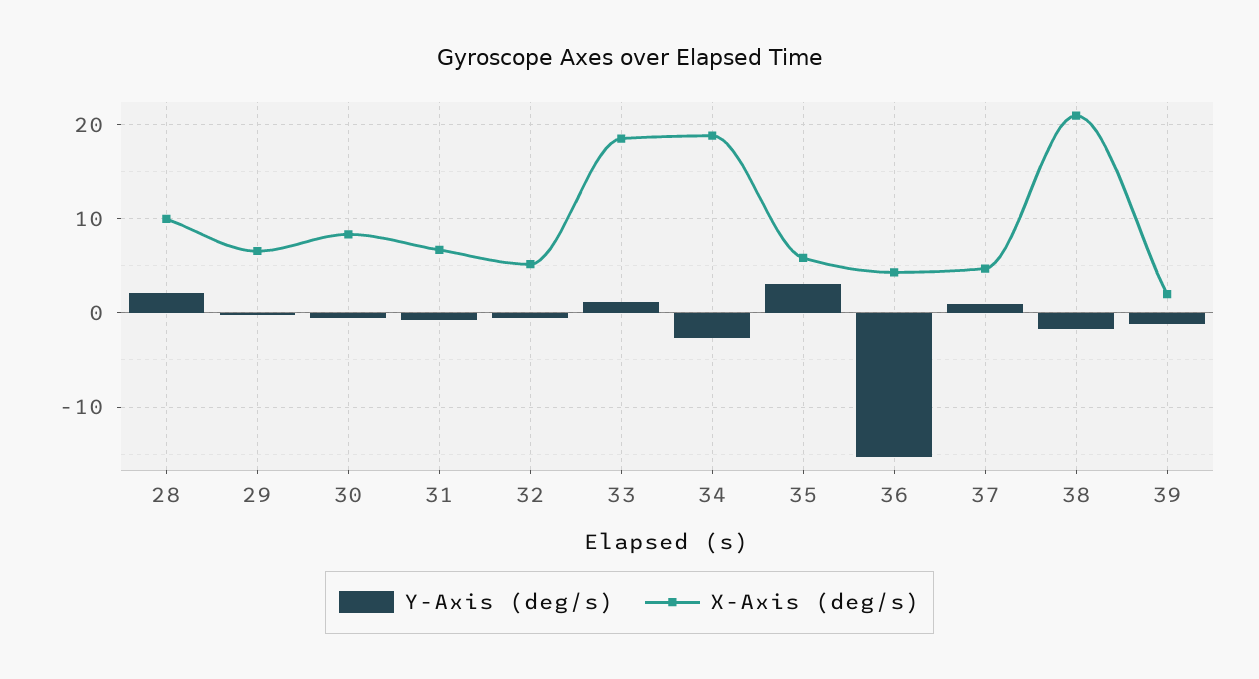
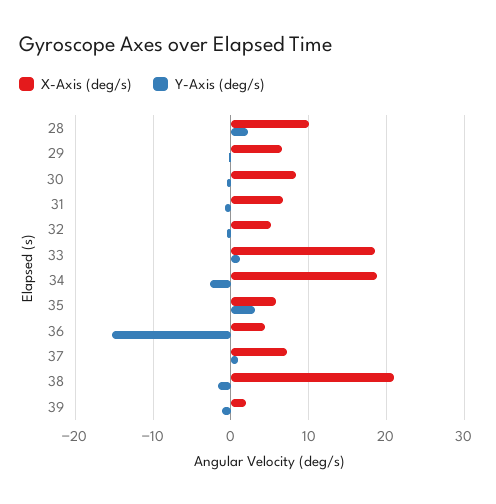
X-Axis (deg/s), 37: 5 -> 7

